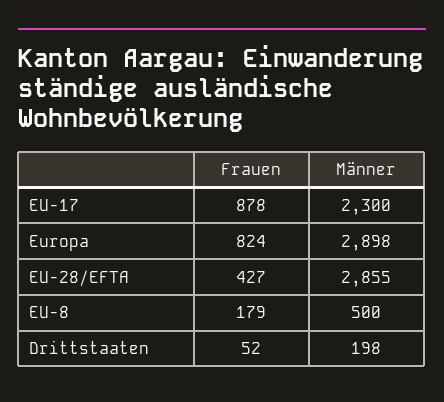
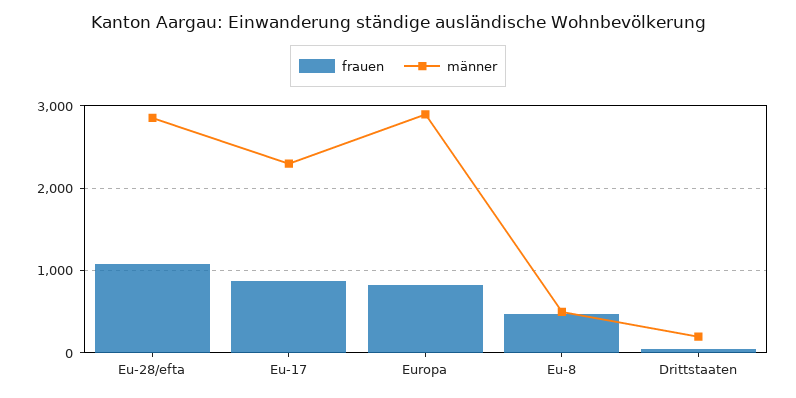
Frauen, EU-28/EFTA: 427 -> 1100
Frauen, EU-8: 179 -> 500

